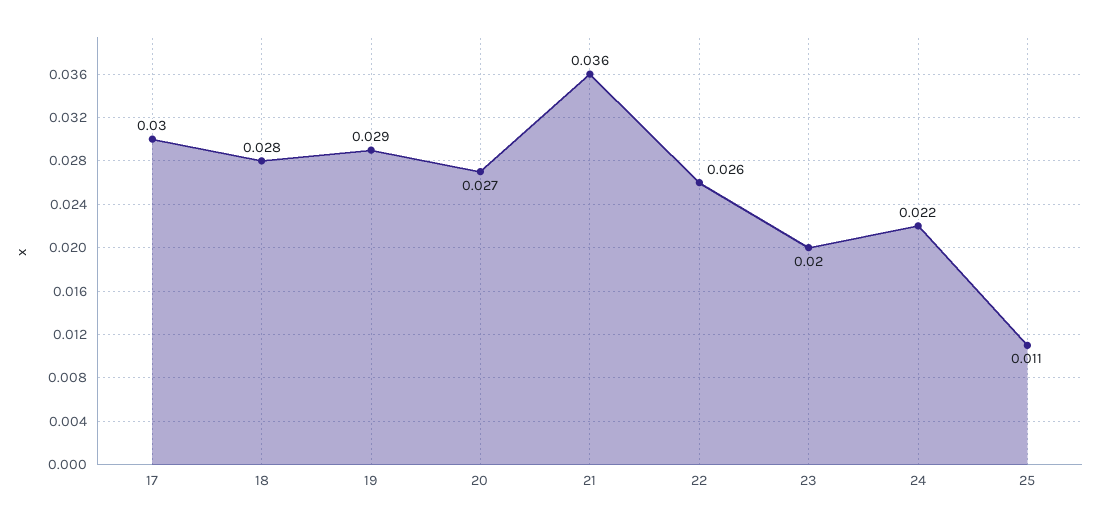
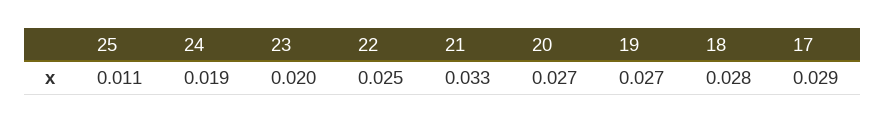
17: 0.03 -> 0.029
19: 0.029 -> 0.027
21: 0.036 -> 0.033
22: 0.026 -> 0.025
24: 0.022 -> 0.019

